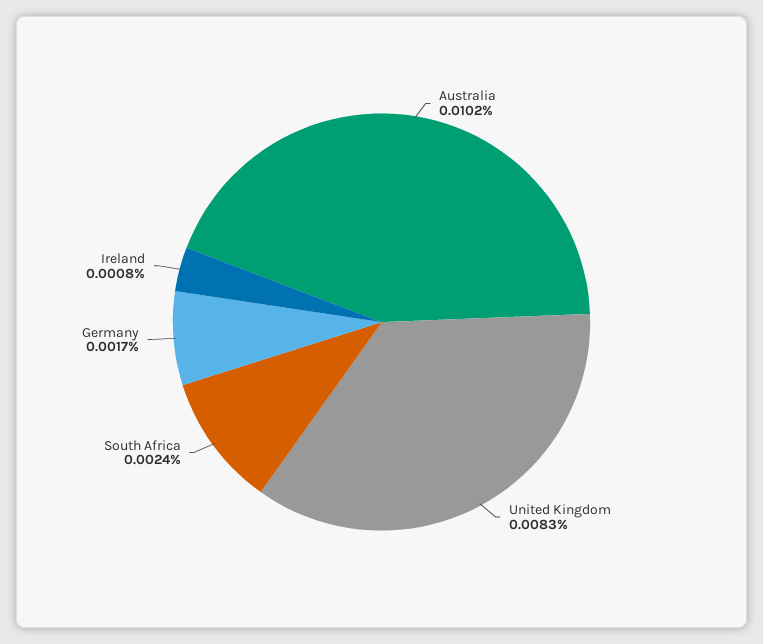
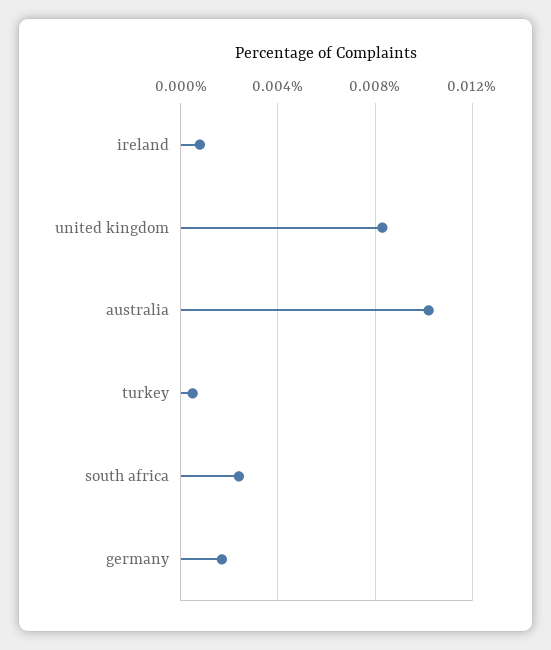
turkey: none -> 0.0005

